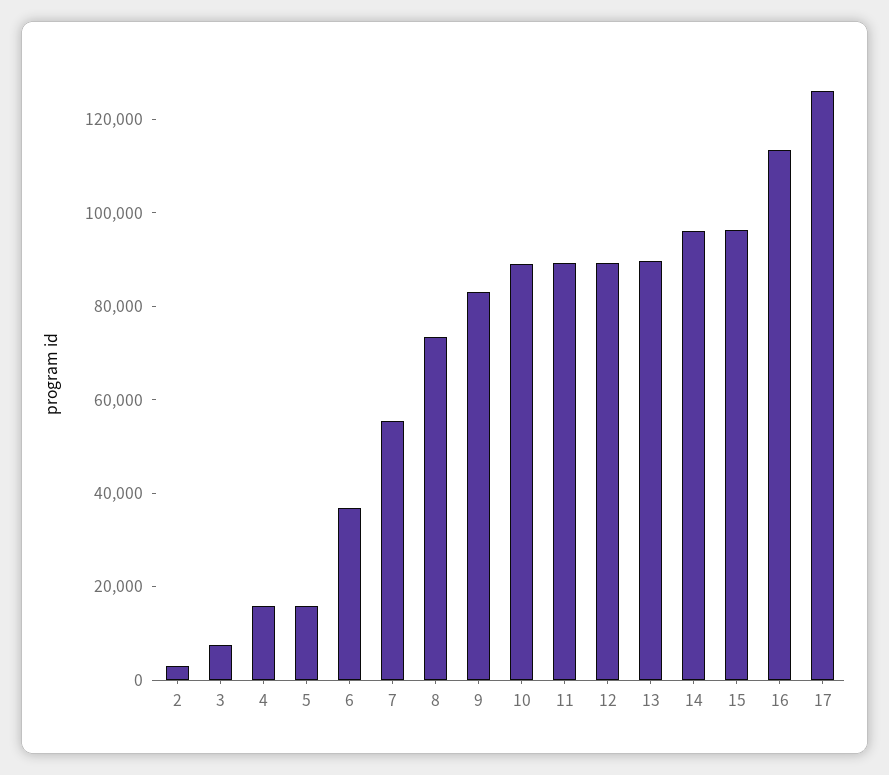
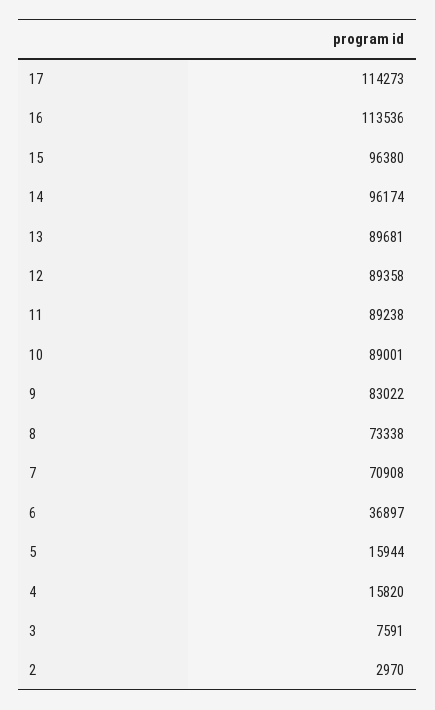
7: 55000 -> 70908
17: 125000 -> 114273

